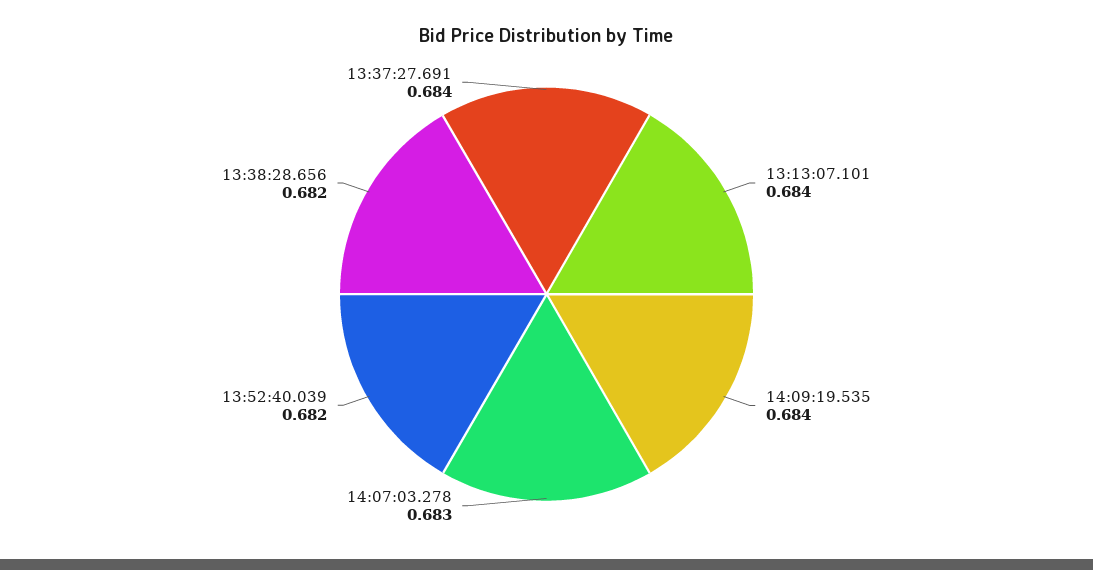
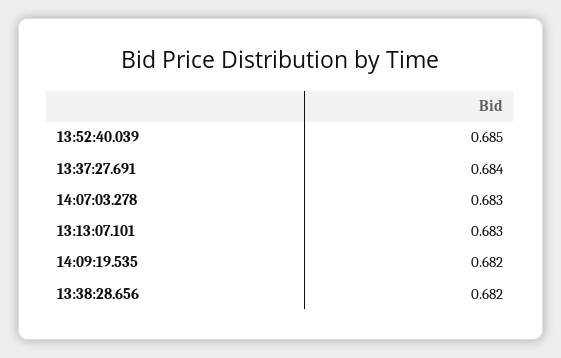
13:13:07.101: 0.684 -> 0.683
14:09:19.535: 0.684 -> 0.682
13:52:40.039: 0.682 -> 0.685

